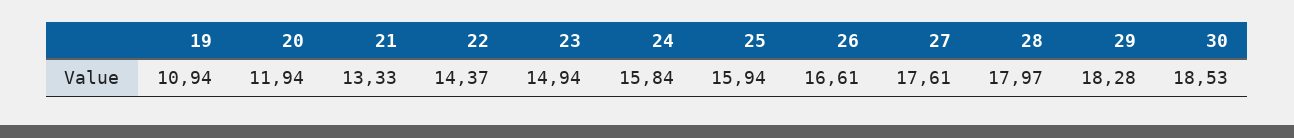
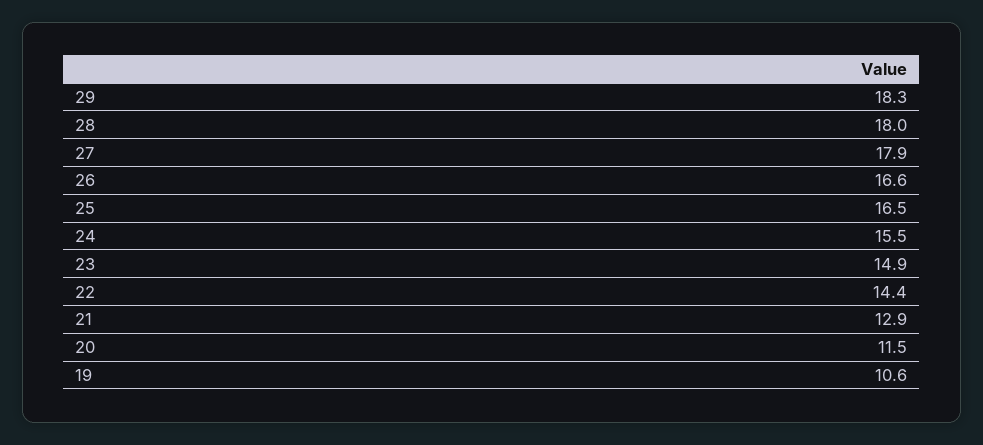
19: 10.94 -> 10.6
20: 11.94 -> 11.5
21: 13.33 -> 12.9
24: 15.84 -> 15.5
25: 15.94 -> 16.5
27: 17.61 -> 17.9
30: 18.53 -> none

